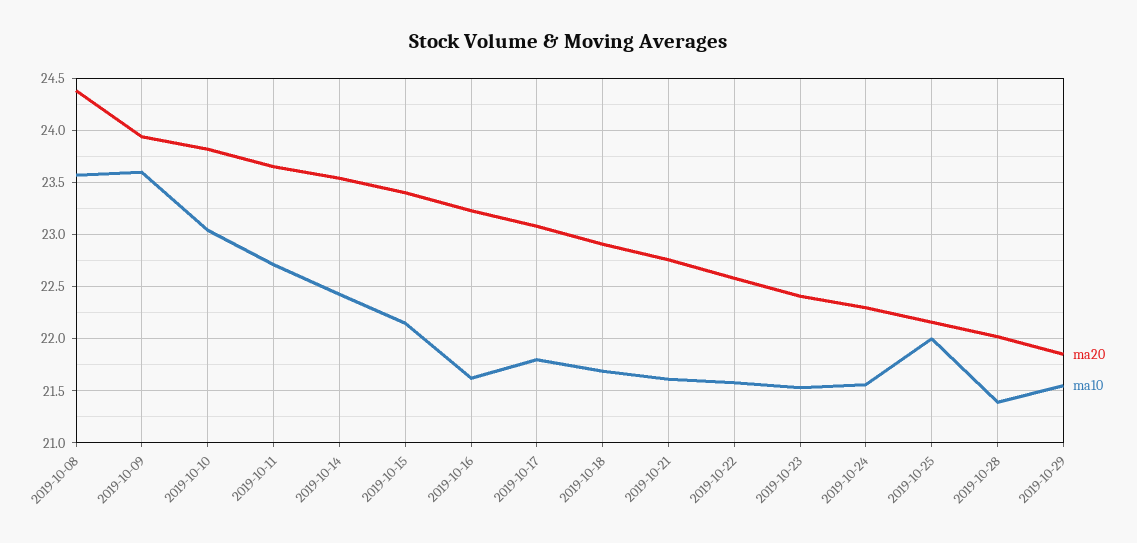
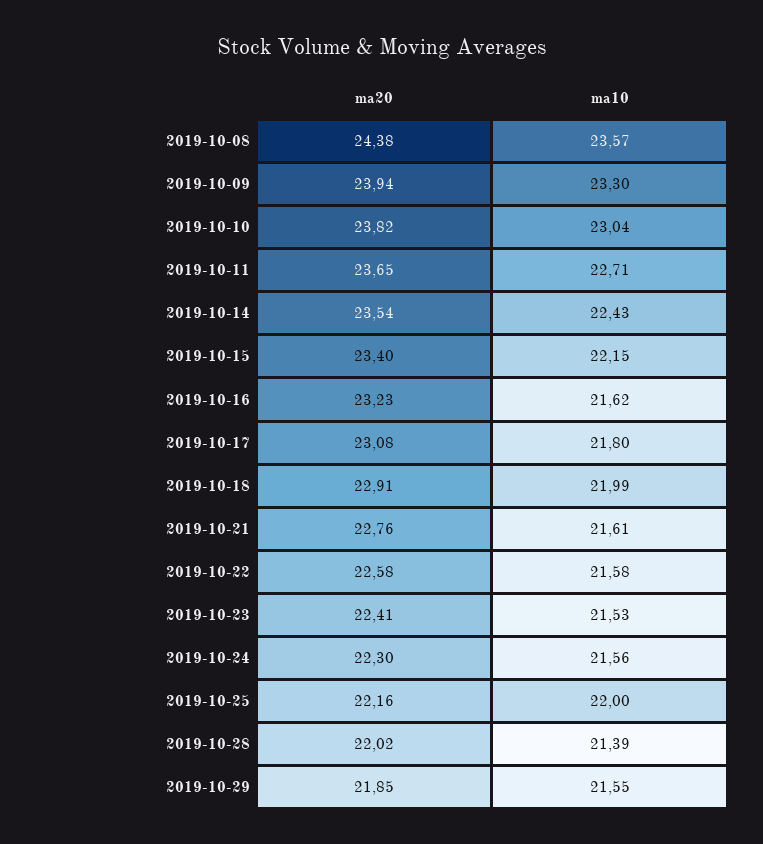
ma10, 2019-10-09: 23.6 -> 23.3
ma10, 2019-10-18: 21.7 -> 21.99

